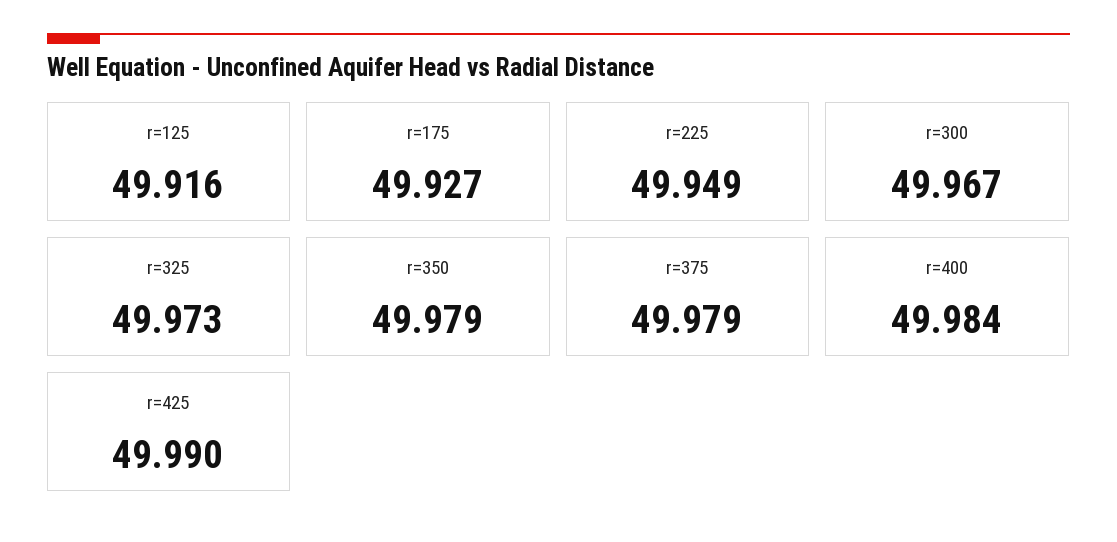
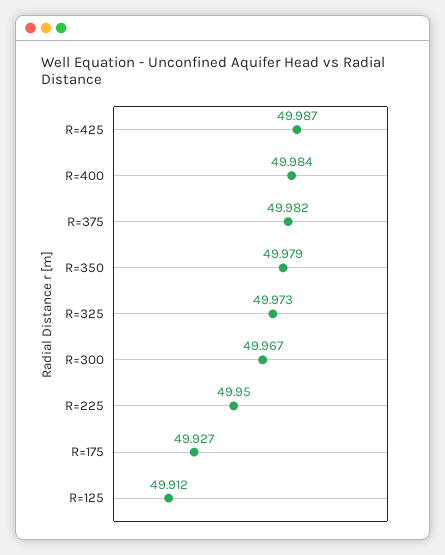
r=125: 49.916 -> 49.912
r=225: 49.949 -> 49.95
r=375: 49.979 -> 49.982
r=425: 49.99 -> 49.987

